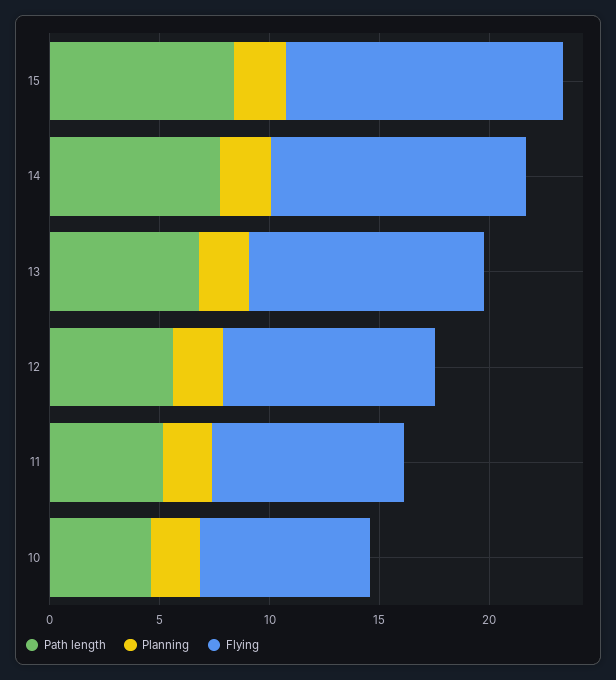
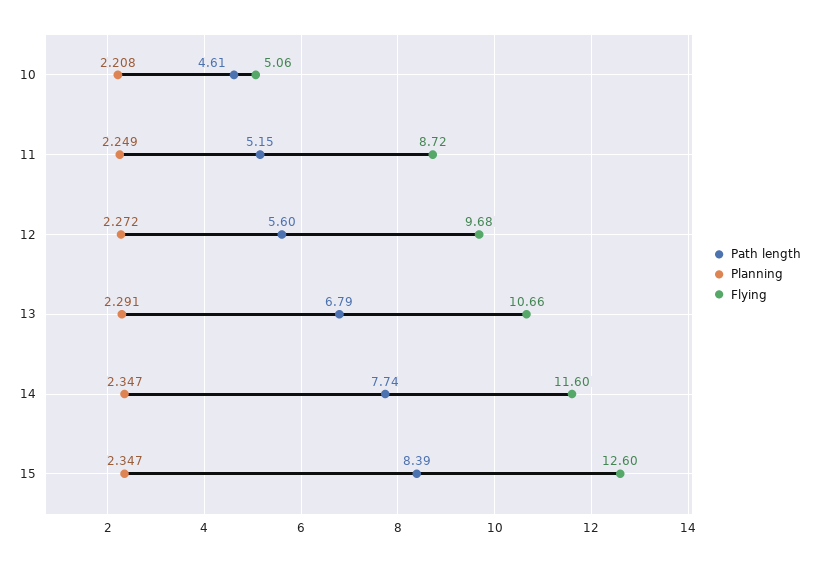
Flying, 10: 8 -> 5.06

